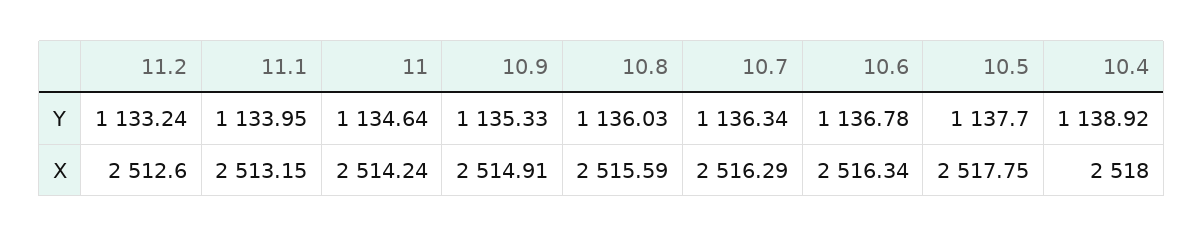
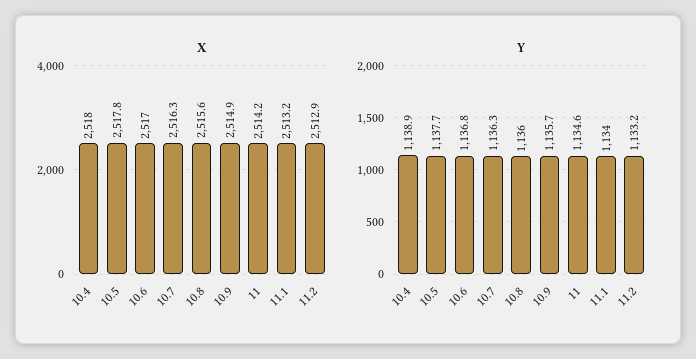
Y, 10.9: 1135.33 -> 1135.7
X, 11.2: 2512.6 -> 2512.9
X, 10.6: 2516.34 -> 2517

